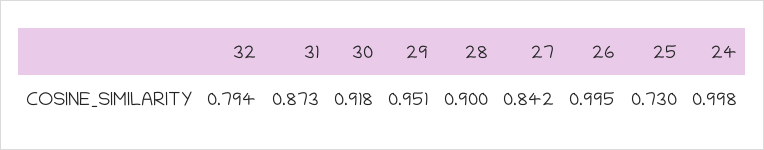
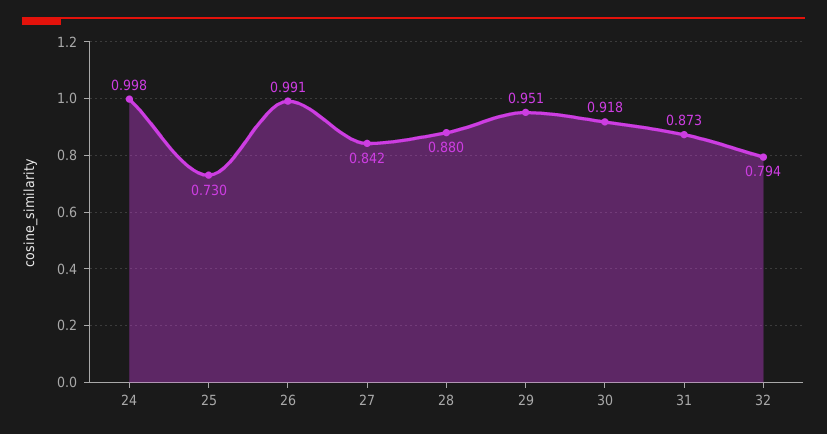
28: 0.9 -> 0.88
26: 0.995 -> 0.991

